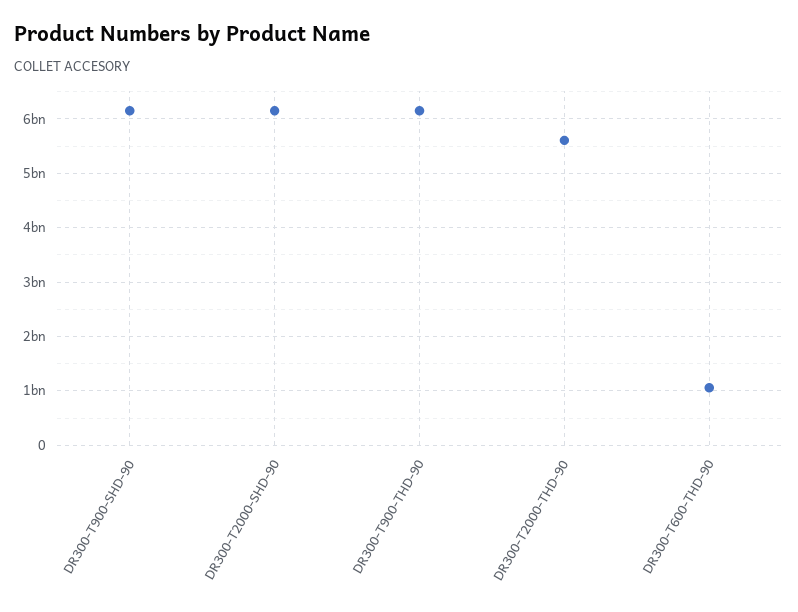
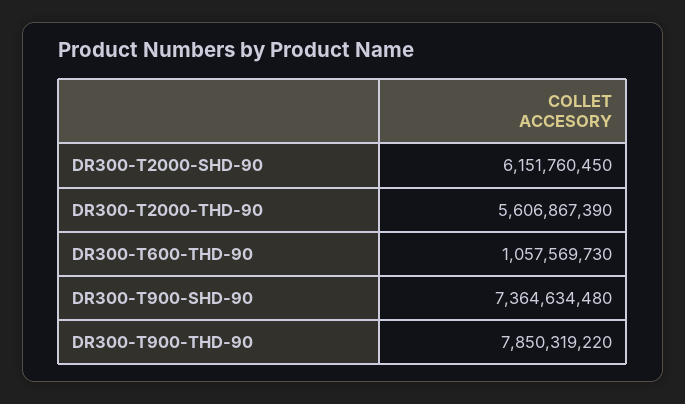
DR300-T900-SHD-90: 6200000000 -> 7364634480
DR300-T900-THD-90: 6200000000 -> 7850319220

